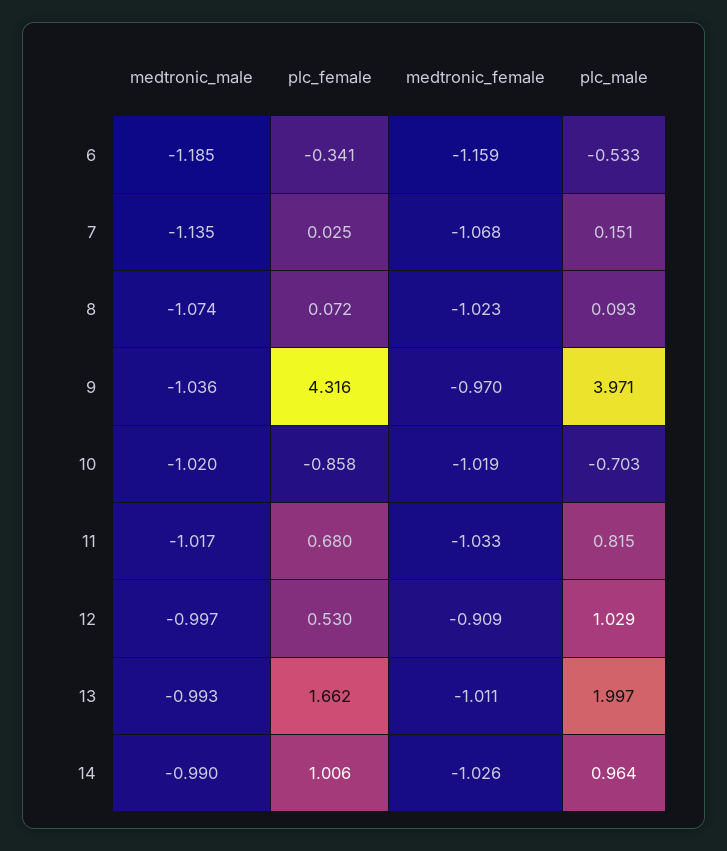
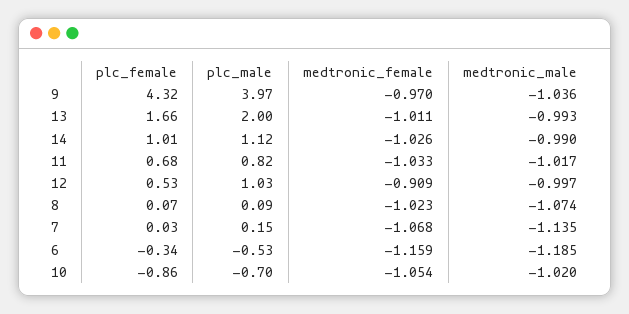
medtronic_female, 10: -1.019 -> -1.054
plc_male, 14: 0.964 -> 1.12

